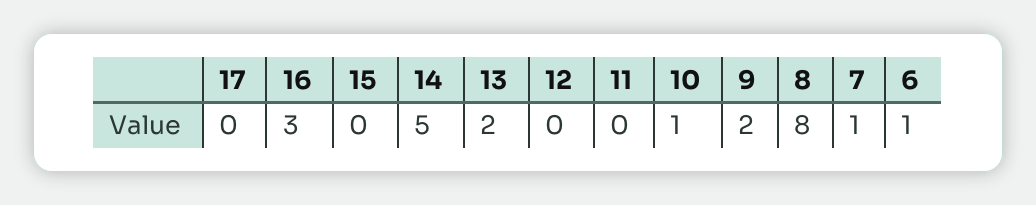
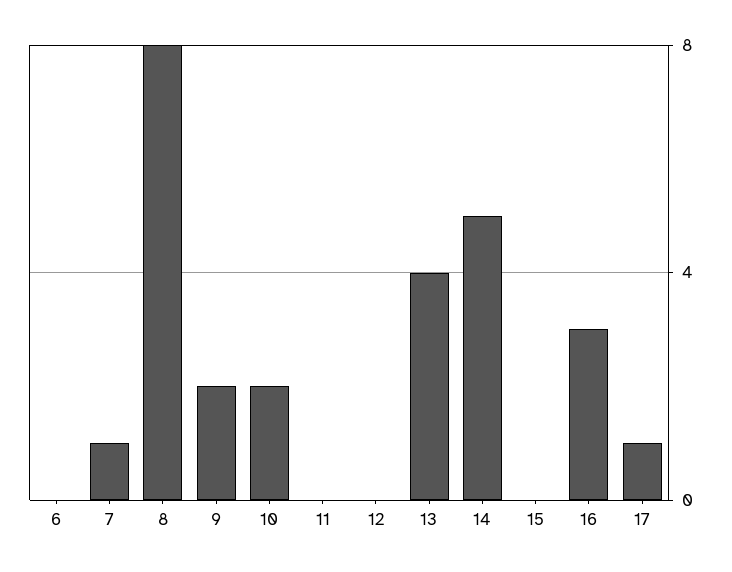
17: 0 -> 1
13: 2 -> 4
10: 1 -> 2
6: 1 -> 0

